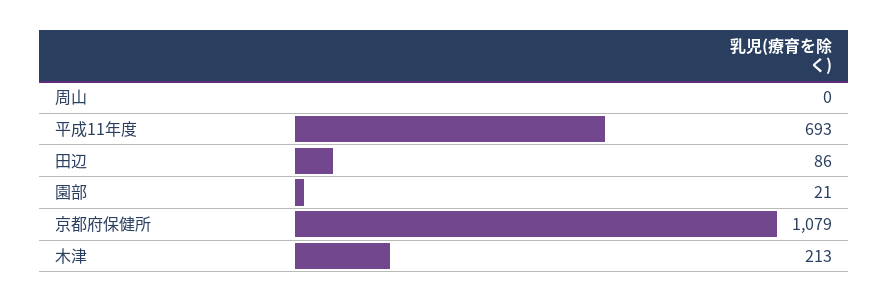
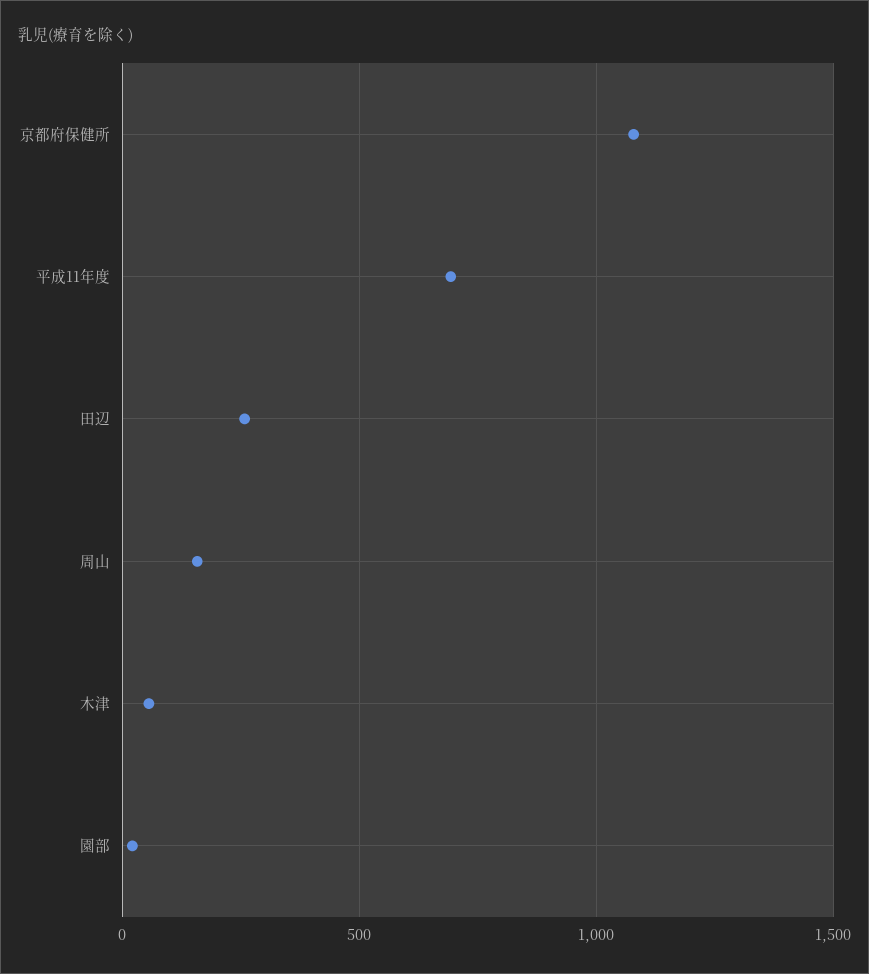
周山: 0 -> 150
田辺: 86 -> 250
木津: 213 -> 50

